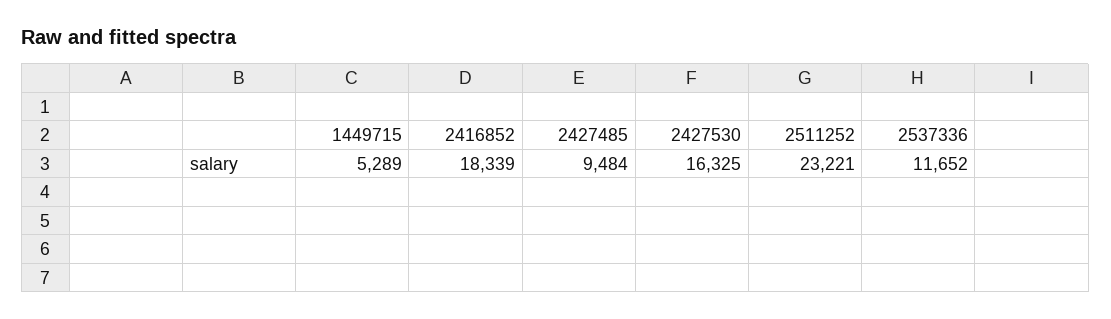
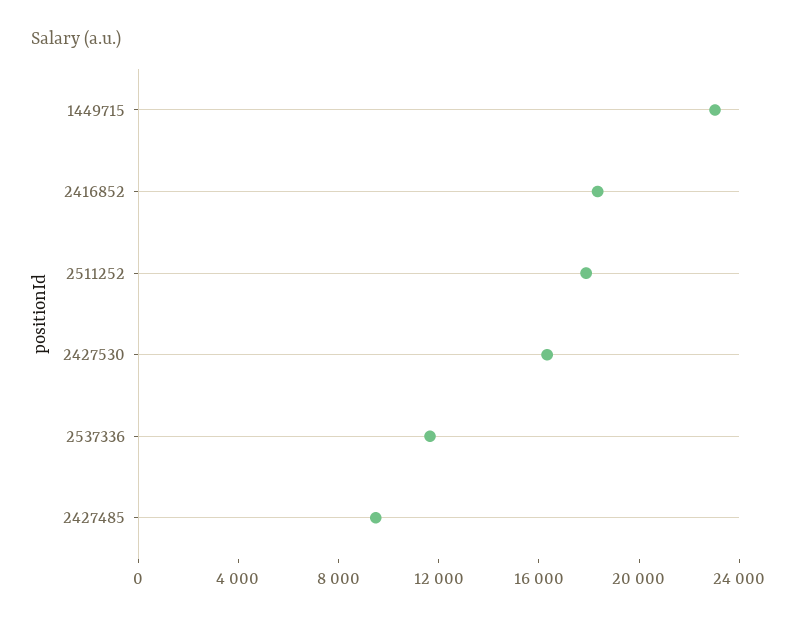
1449715: 5289 -> 23000
2511252: 23221 -> 18000

